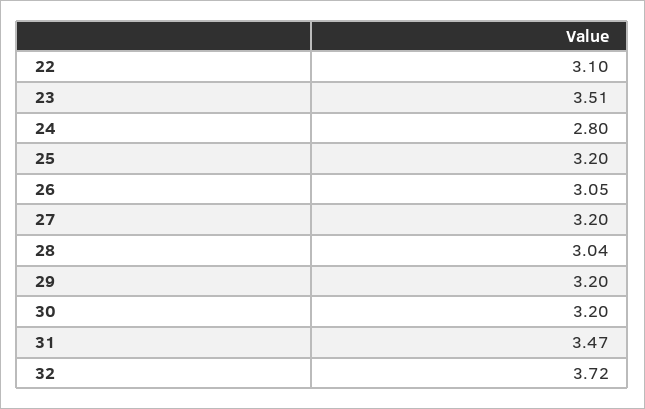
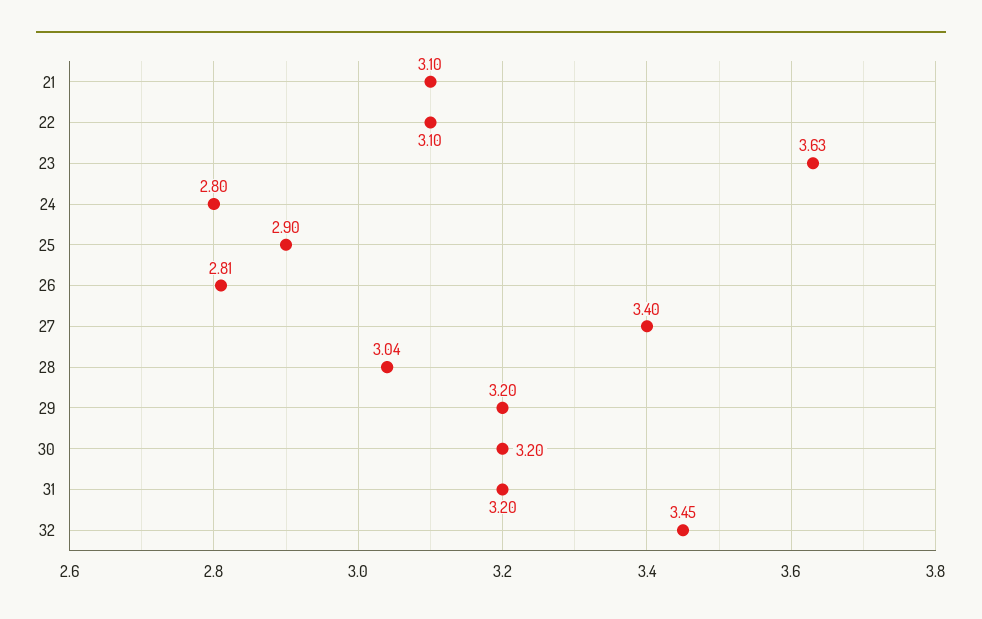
23: 3.51 -> 3.63
25: 3.2 -> 2.9
26: 3.05 -> 2.81
27: 3.2 -> 3.4
31: 3.47 -> 3.2
32: 3.72 -> 3.45
21: none -> 3.1

